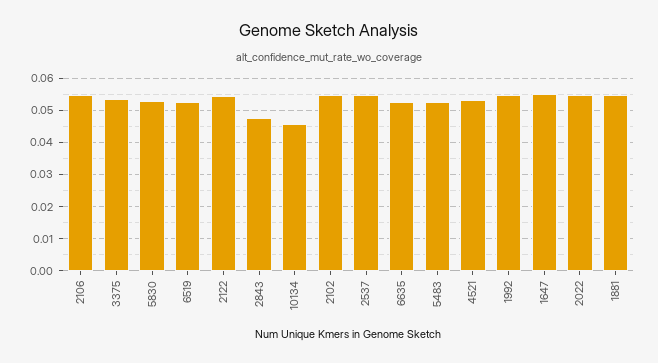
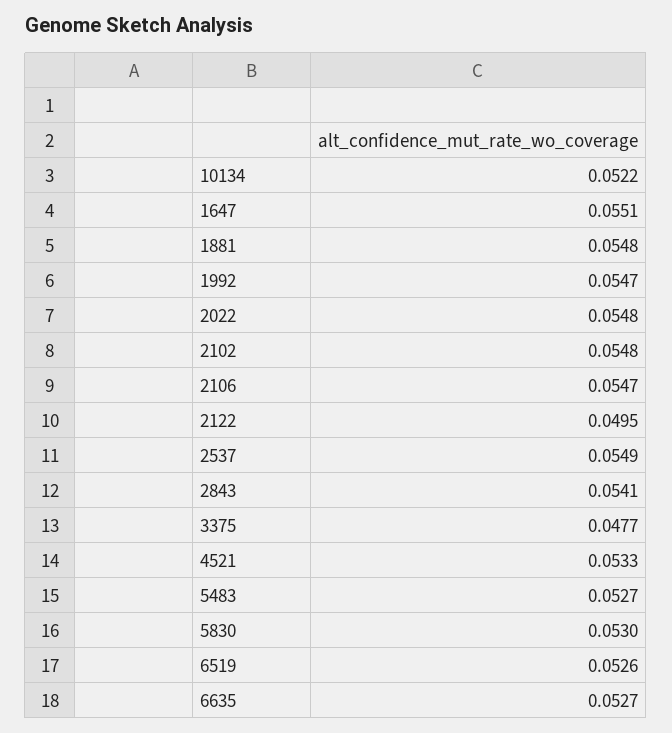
3375: 0.054 -> 0.0477
2122: 0.054 -> 0.0495
2843: 0.048 -> 0.0541
10134: 0.046 -> 0.0522

